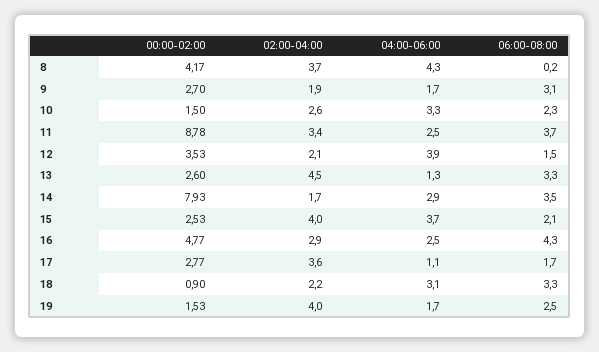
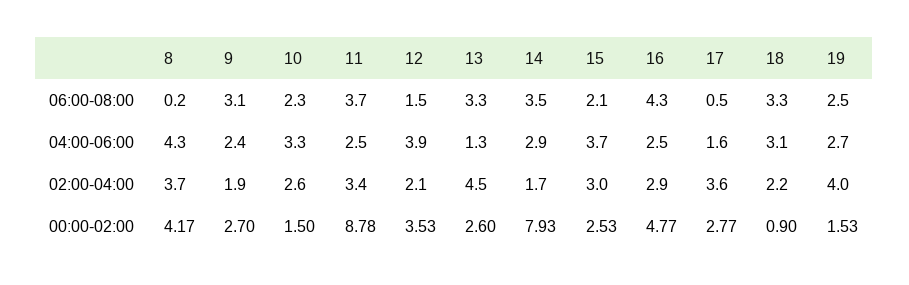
04:00-06:00, 9: 1.7 -> 2.4
02:00-04:00, 15: 4 -> 3
04:00-06:00, 17: 1.1 -> 1.6
06:00-08:00, 17: 1.7 -> 0.5
04:00-06:00, 19: 1.7 -> 2.7

